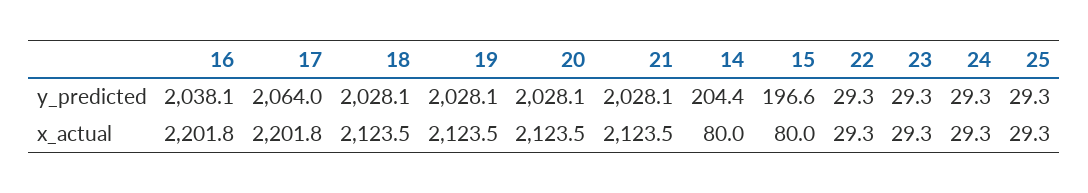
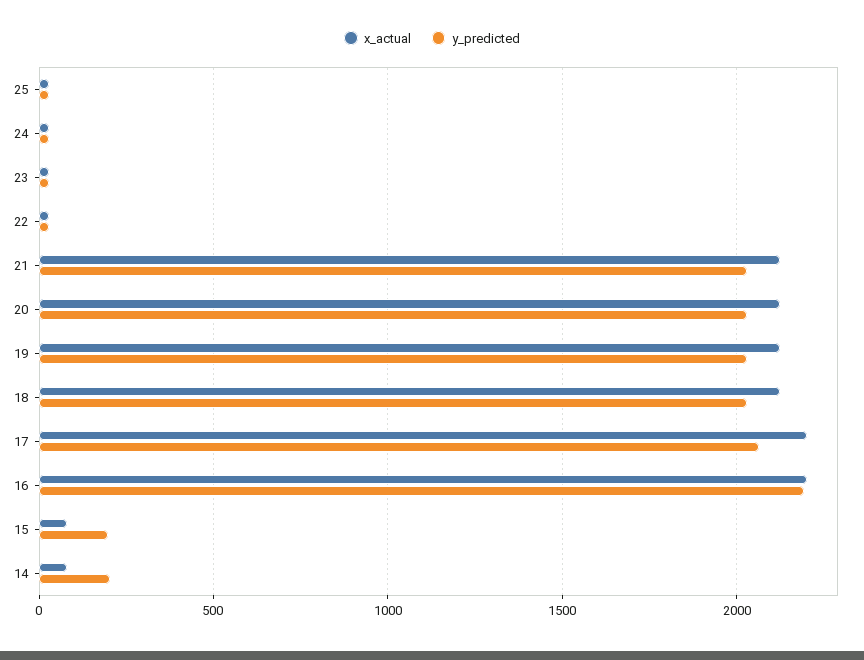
y_predicted, 16: 2038.1 -> 2200

